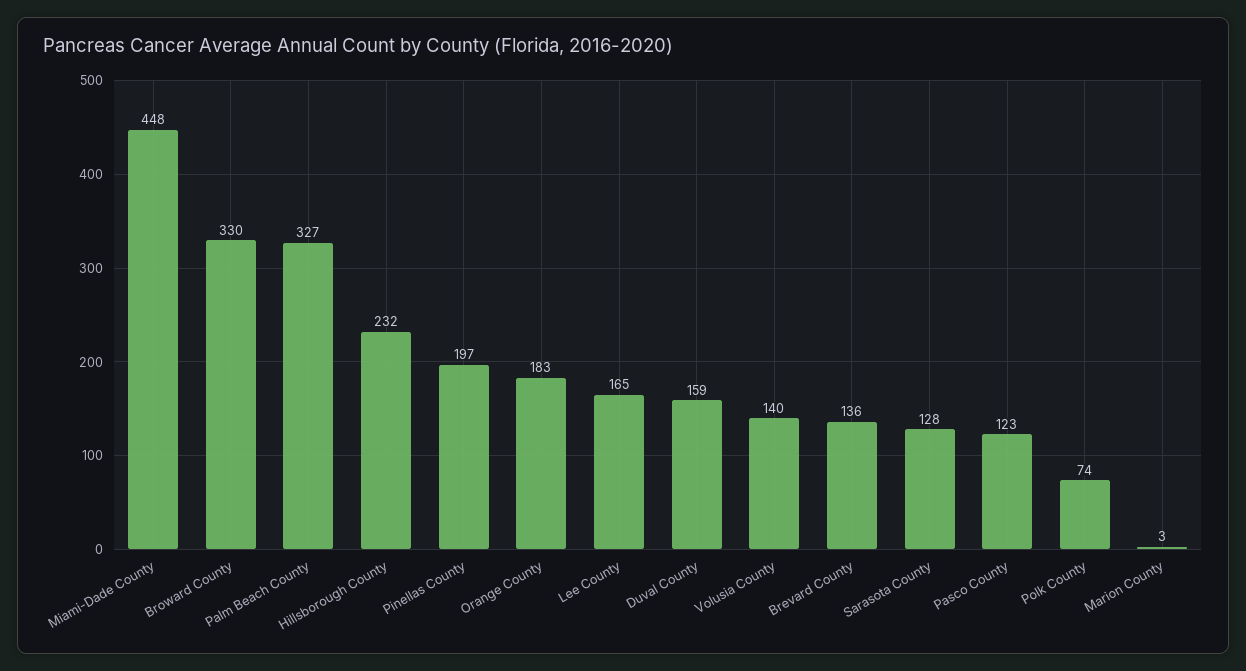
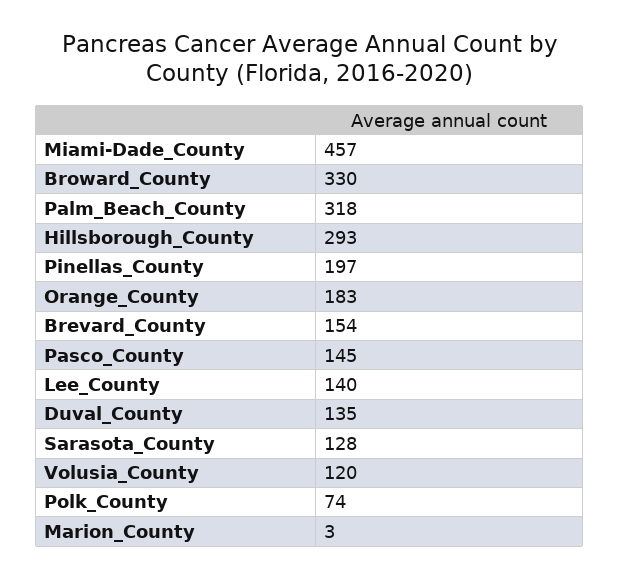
Miami-Dade County: 448 -> 457
Palm Beach County: 327 -> 318
Hillsborough County: 232 -> 293
Lee County: 165 -> 140
Duval County: 159 -> 135
Volusia County: 140 -> 120
Brevard County: 136 -> 154
Pasco County: 123 -> 145

